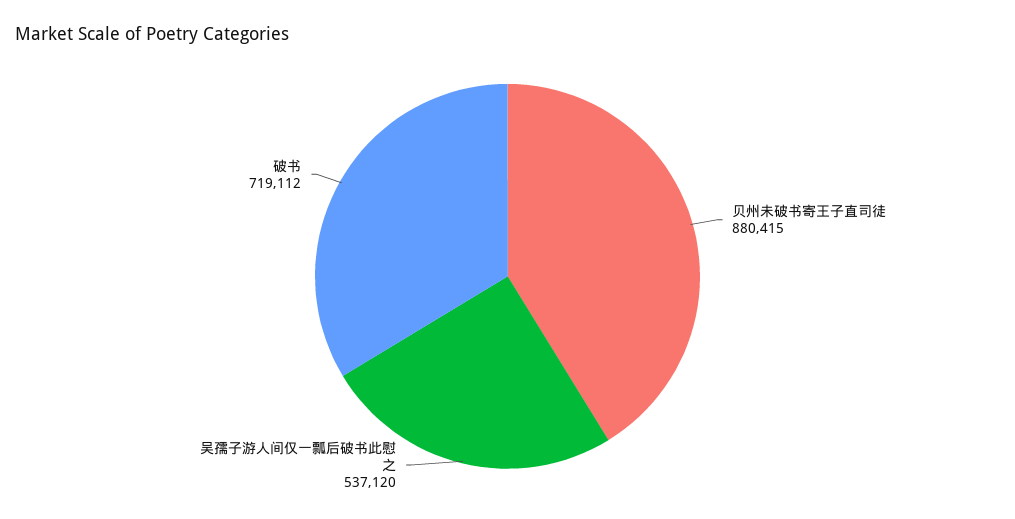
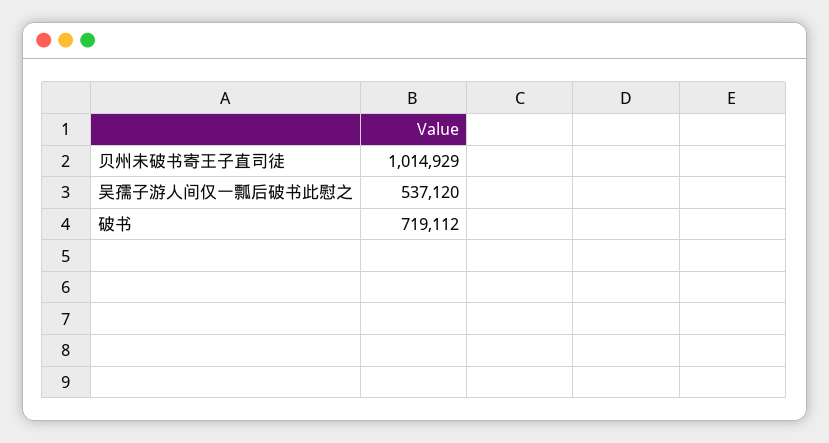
贝州未破书寄王子直司徒: 880415 -> 1014929

